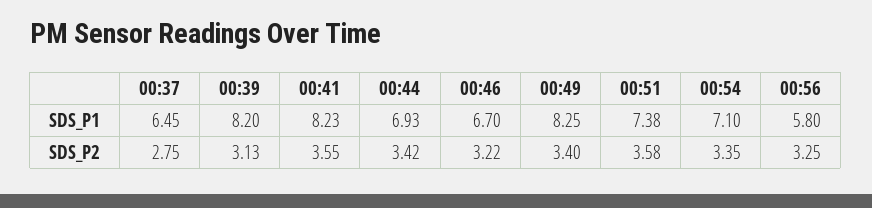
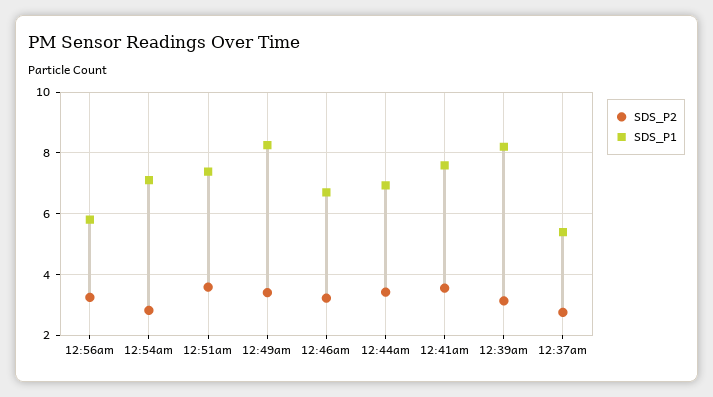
SDS_P1, 00:37: 6.45 -> 5.4
SDS_P1, 00:41: 8.23 -> 7.6
SDS_P2, 00:54: 3.35 -> 2.8

